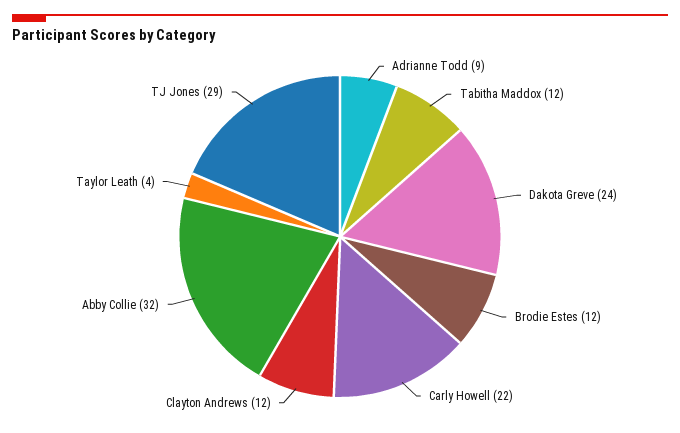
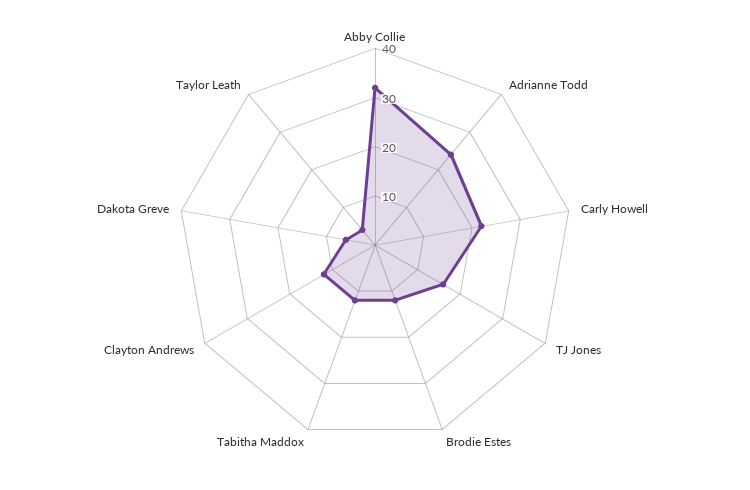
Adrianne Todd: 9 -> 25
Dakota Greve: 24 -> 5
TJ Jones: 29 -> 15

